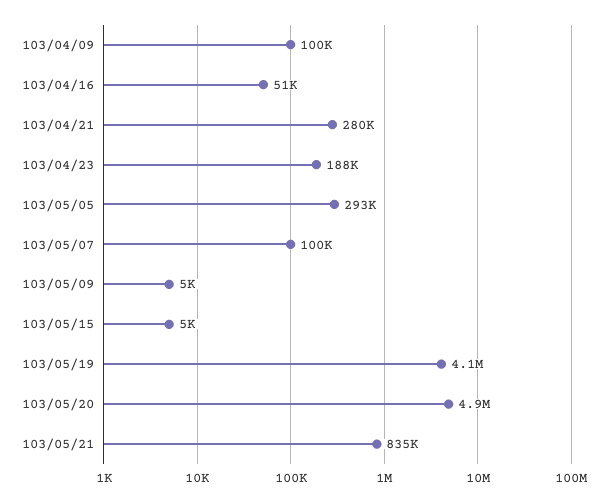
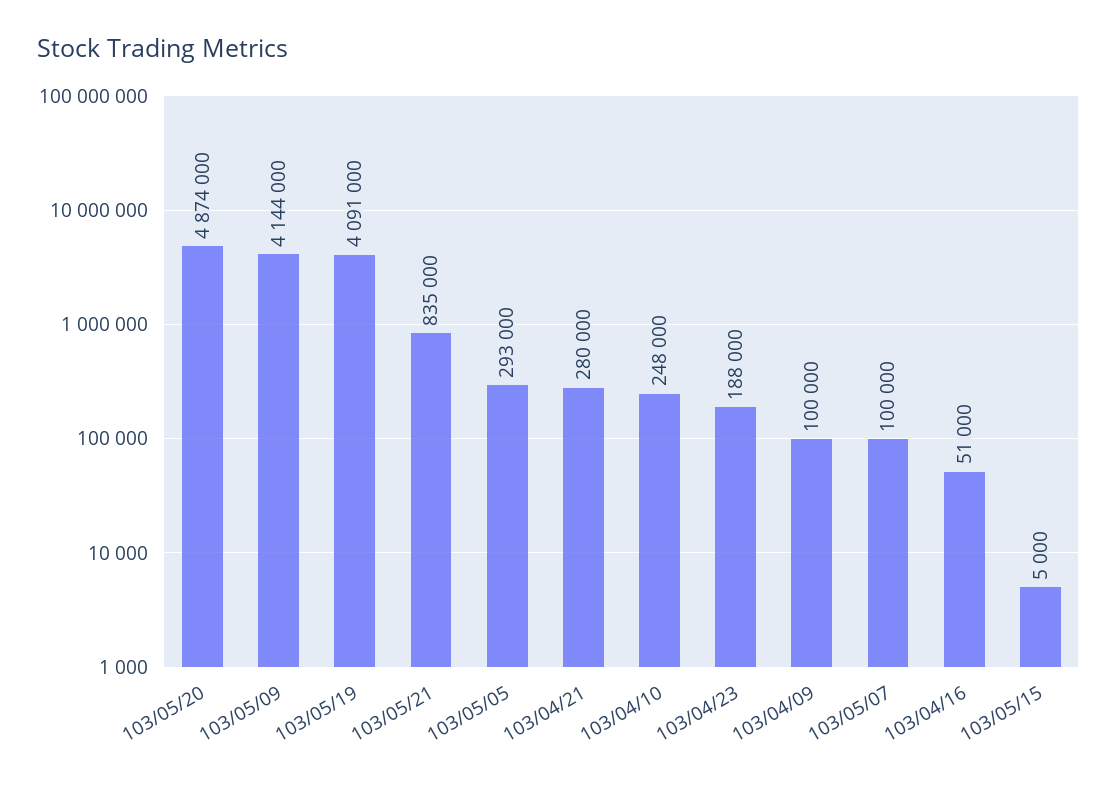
103/05/09: 5000 -> 4144000
103/04/10: none -> 248000

